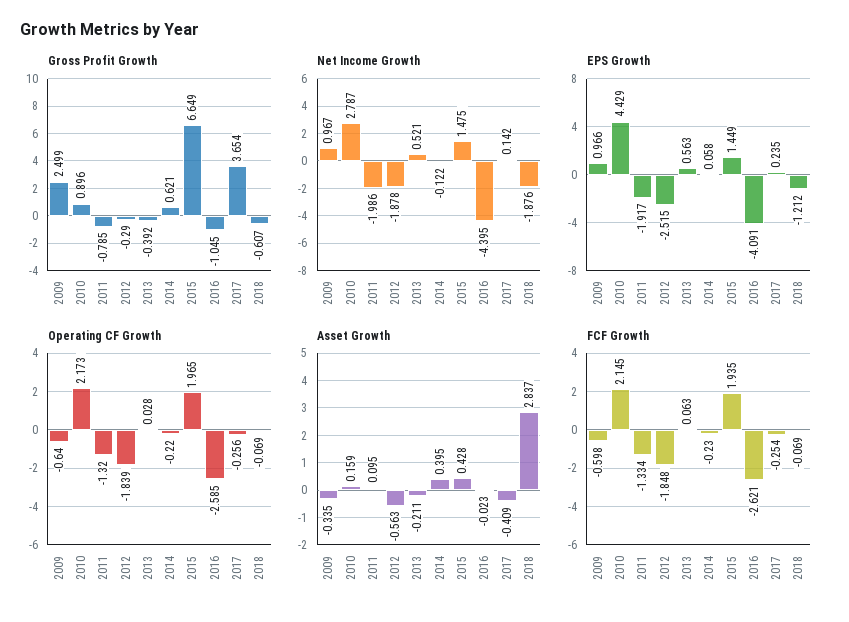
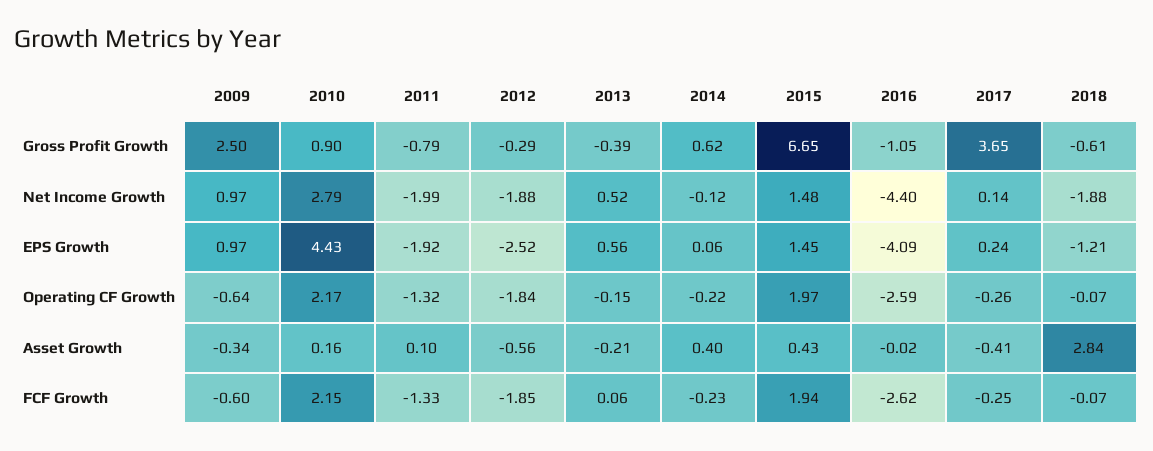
Operating CF Growth, 2013: 0.028 -> -0.15

